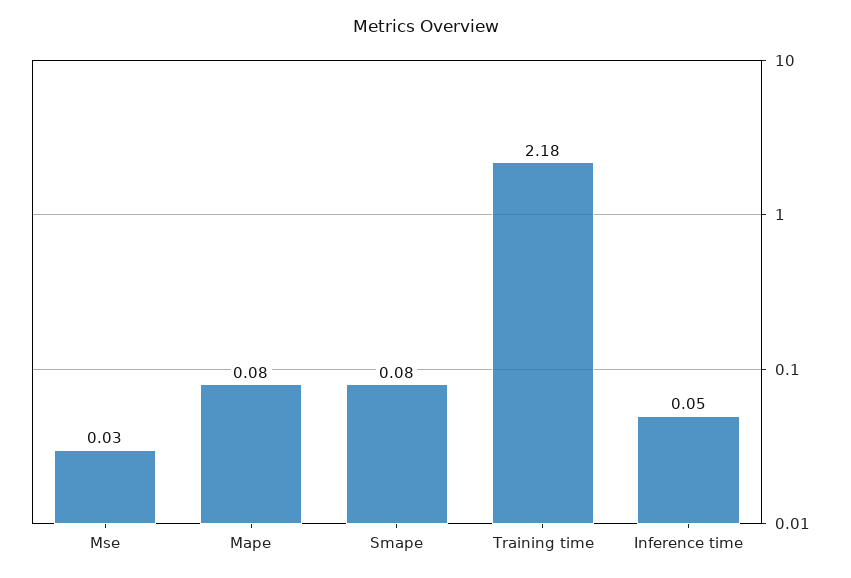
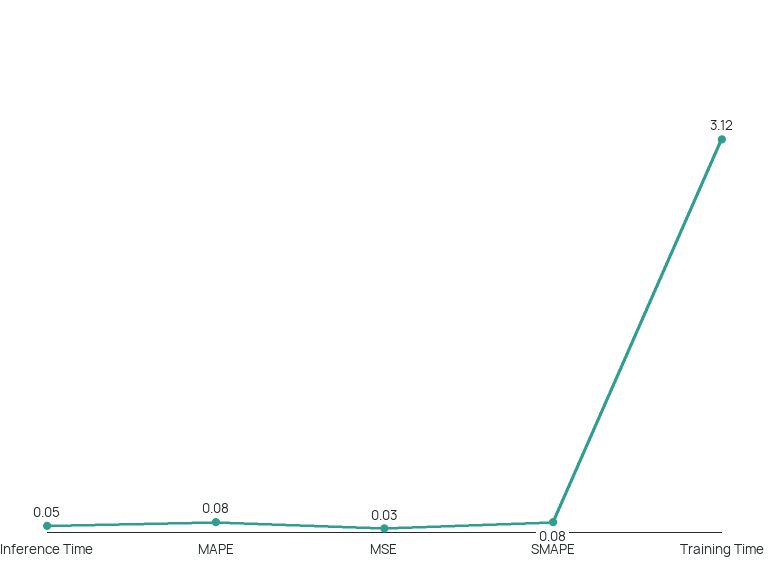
Training time: 2.18 -> 3.12

